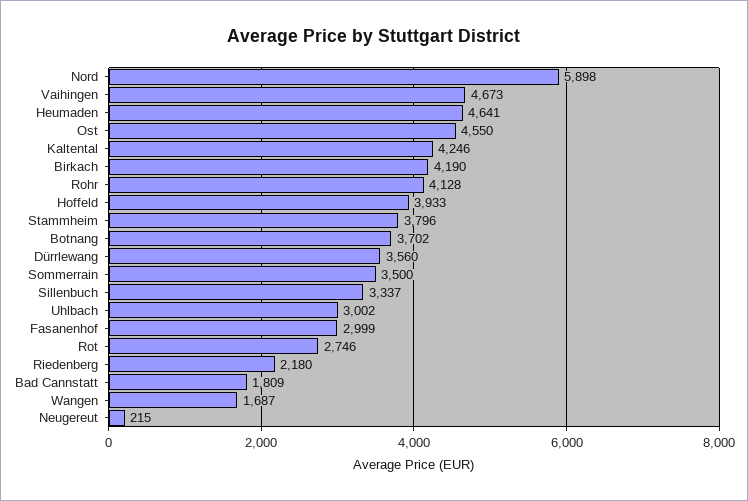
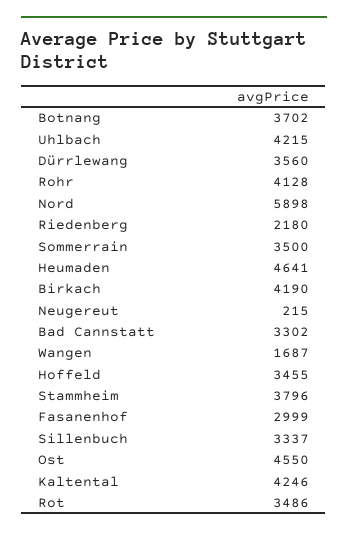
Vaihingen: 4673 -> none
Hoffeld: 3933 -> 3455
Uhlbach: 3002 -> 4215
Rot: 2746 -> 3486
Bad Cannstatt: 1809 -> 3302

